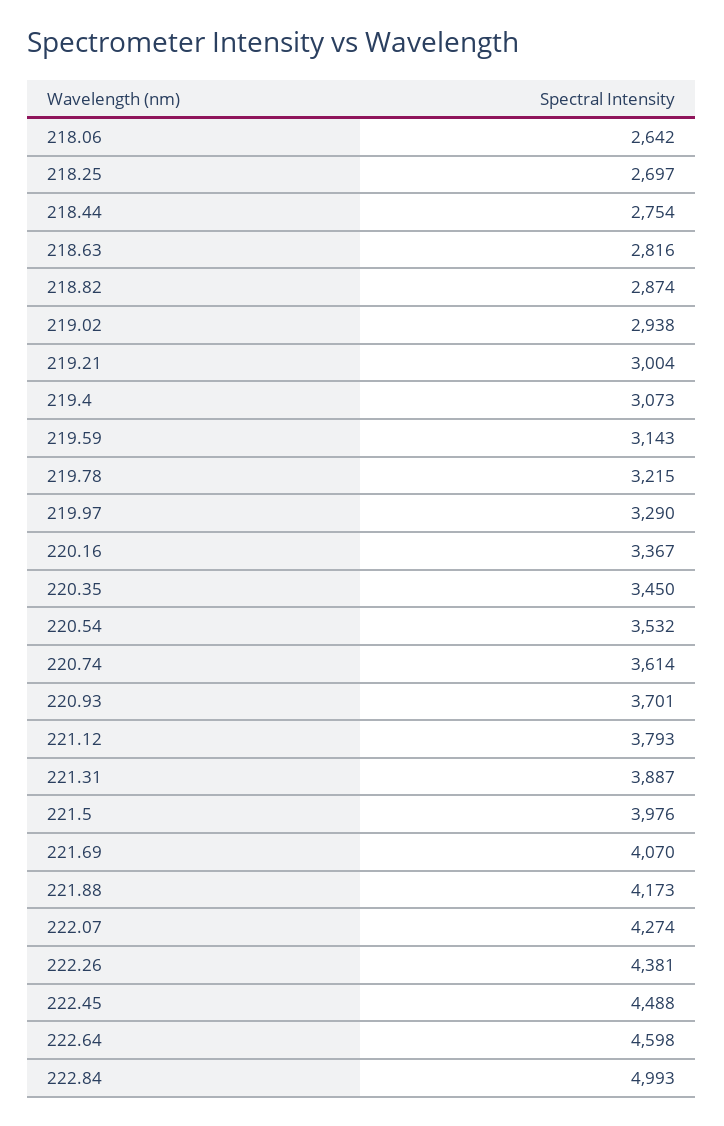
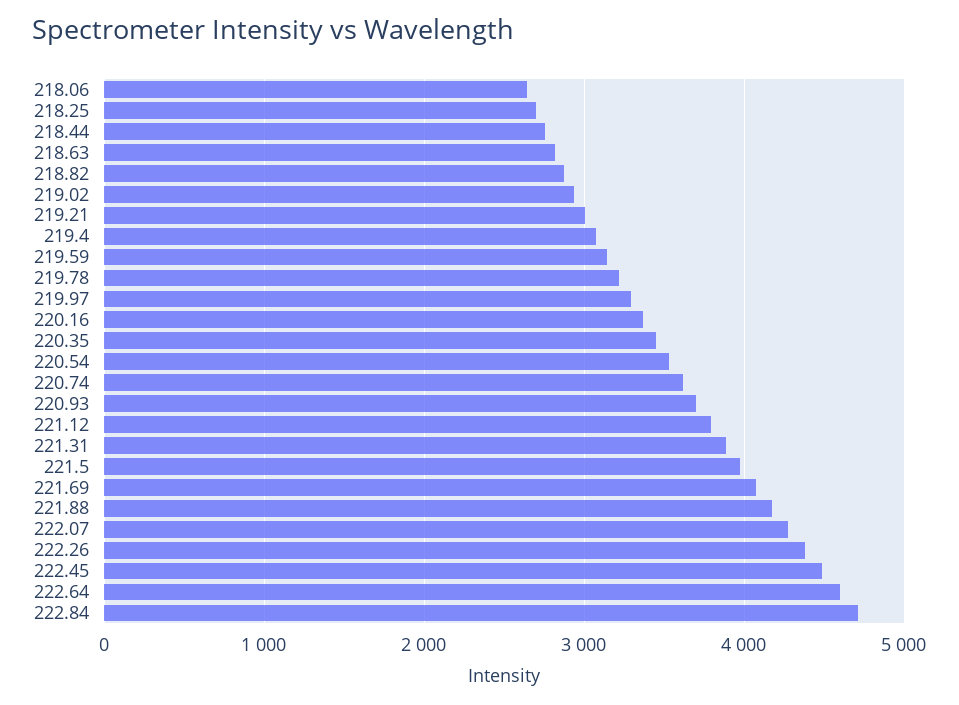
222.84: 4993 -> 4700

